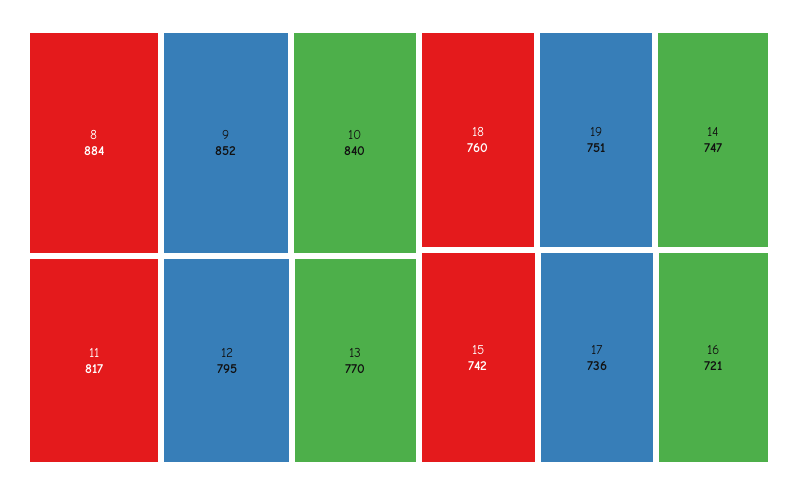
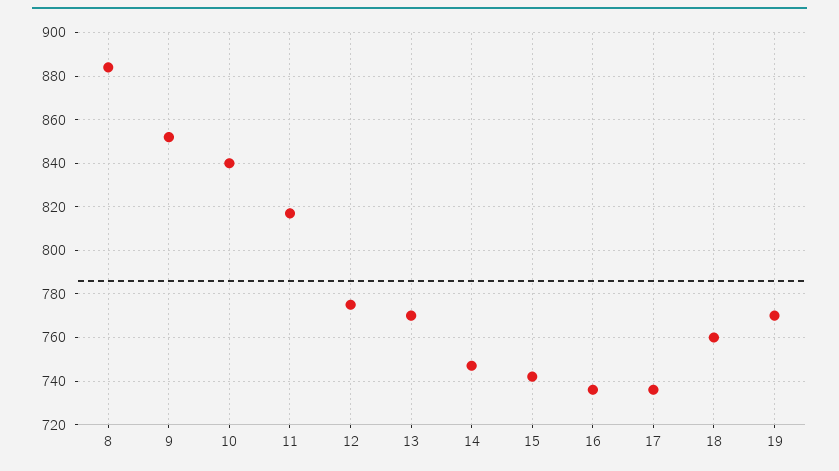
12: 795 -> 775
19: 751 -> 770
16: 721 -> 735

